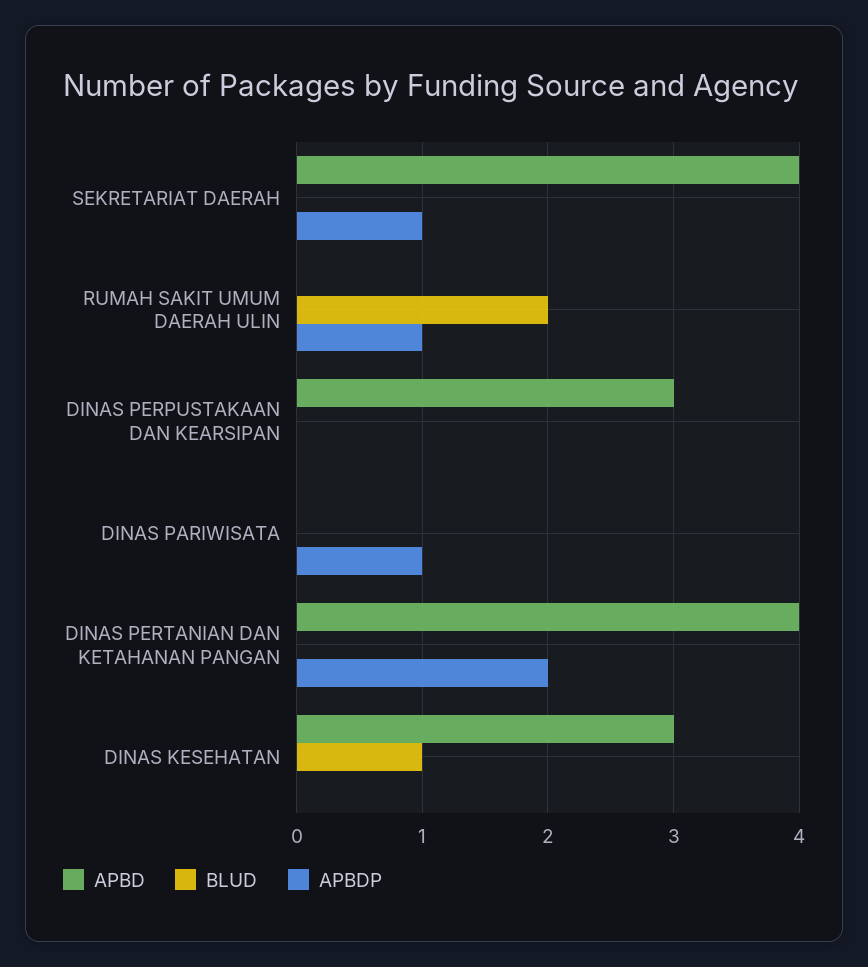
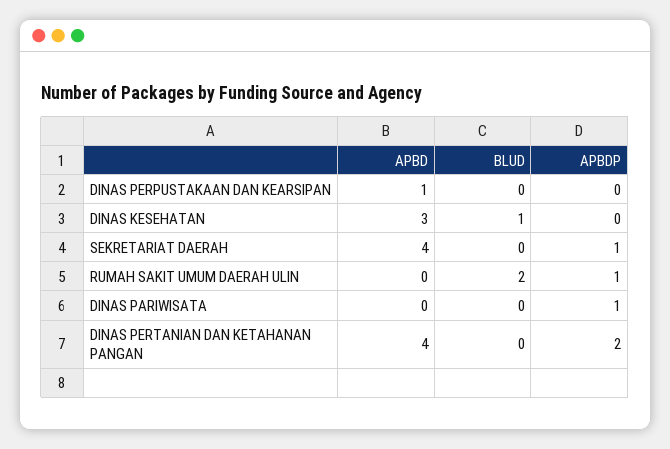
APBD, DINAS PERPUSTAKAAN DAN KEARSIPAN: 3 -> 1

